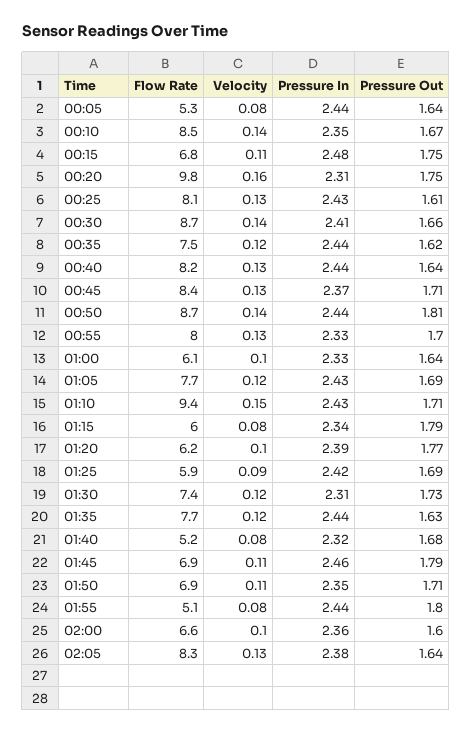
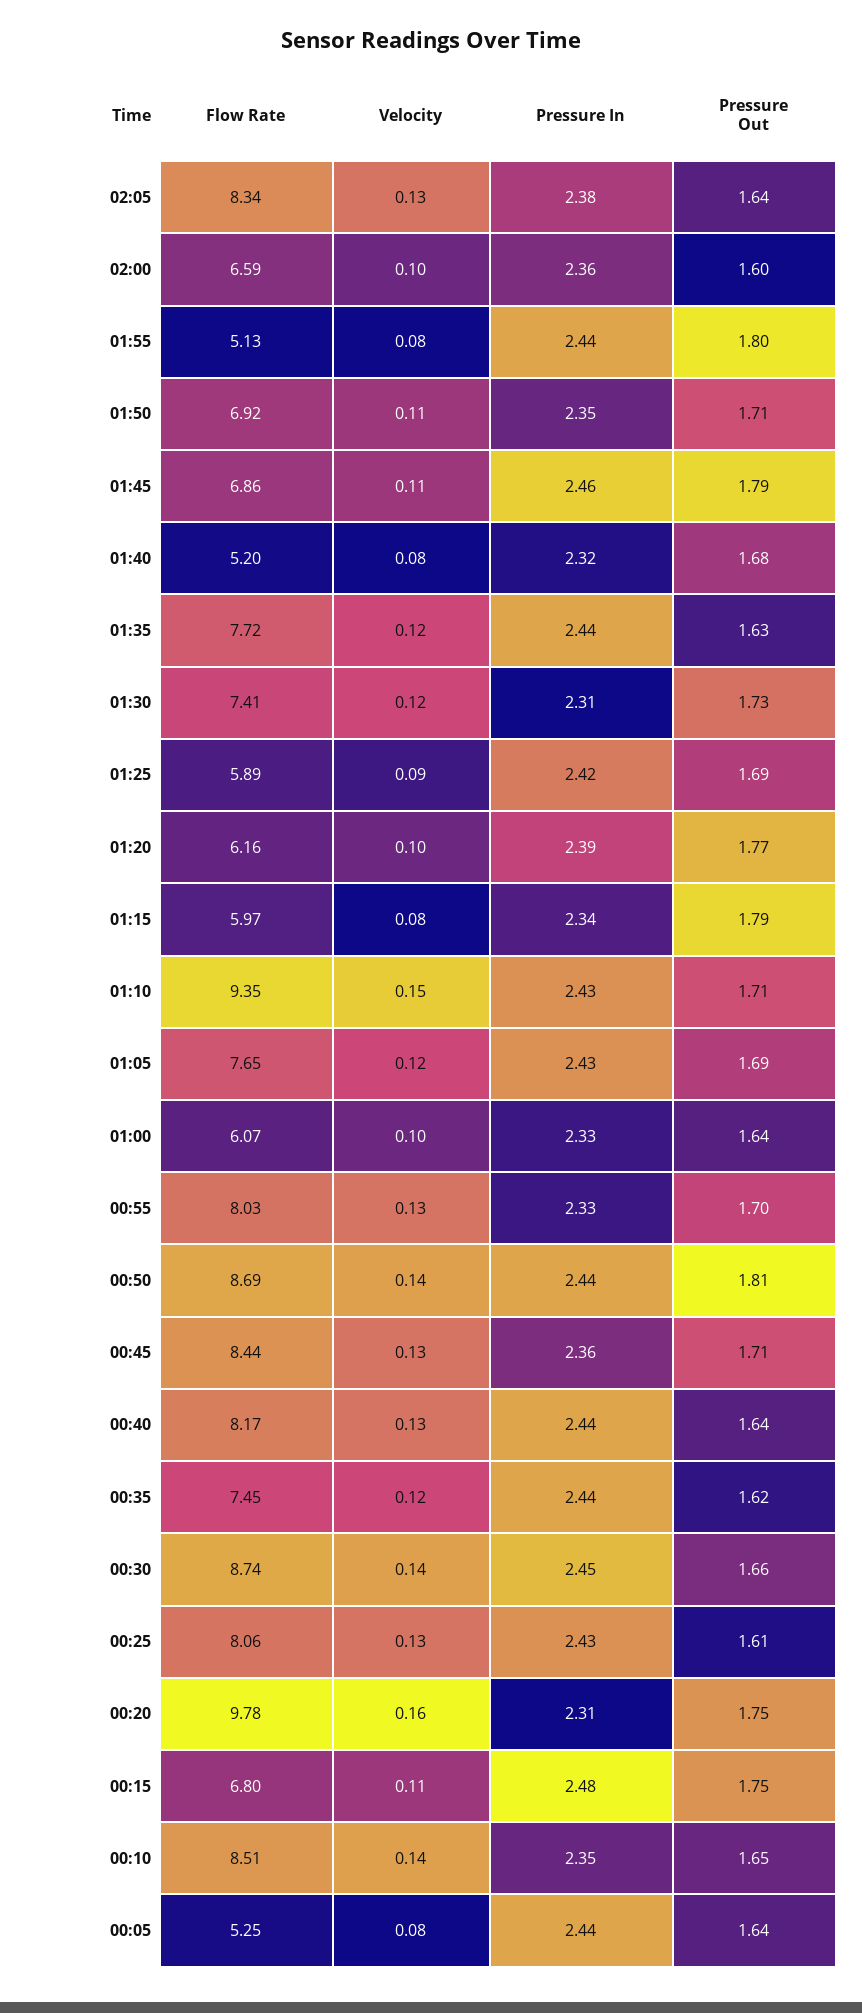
Pressure Out, 00:10: 1.67 -> 1.65
Pressure In, 00:30: 2.41 -> 2.45
Pressure In, 00:45: 2.37 -> 2.36

